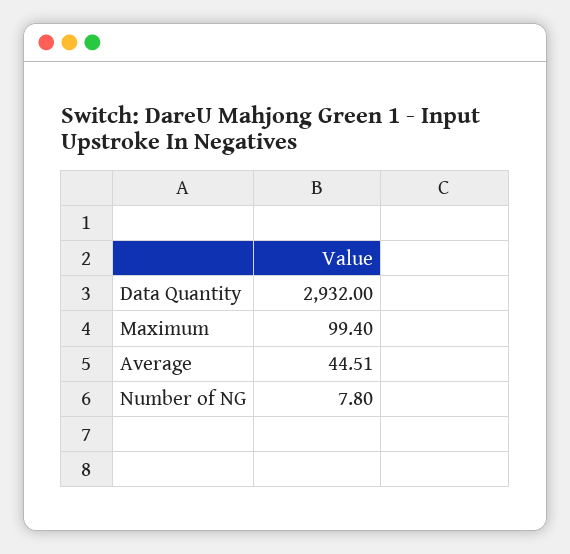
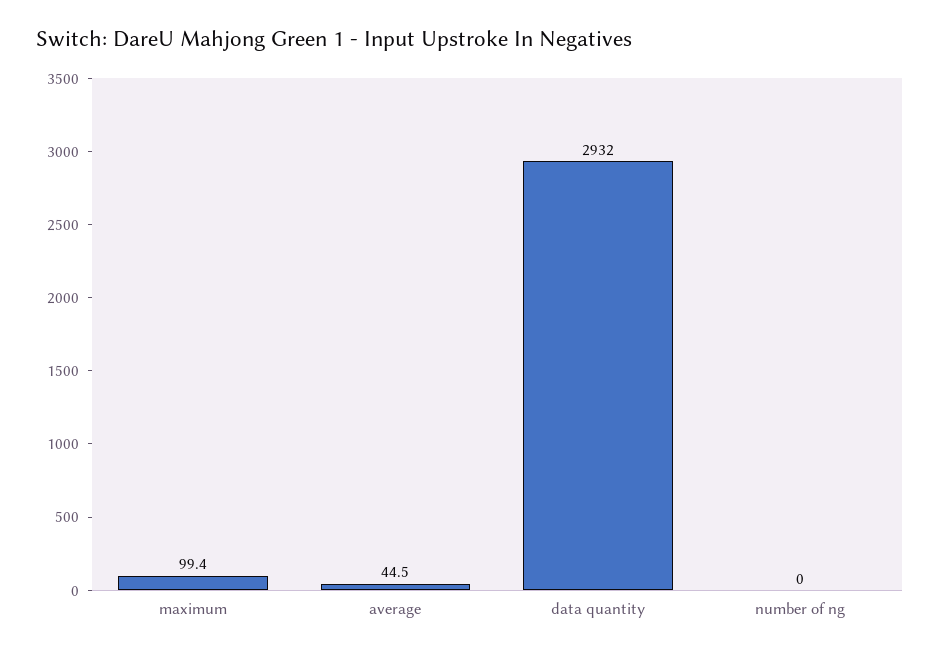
Number of NG: 7.8 -> 0

